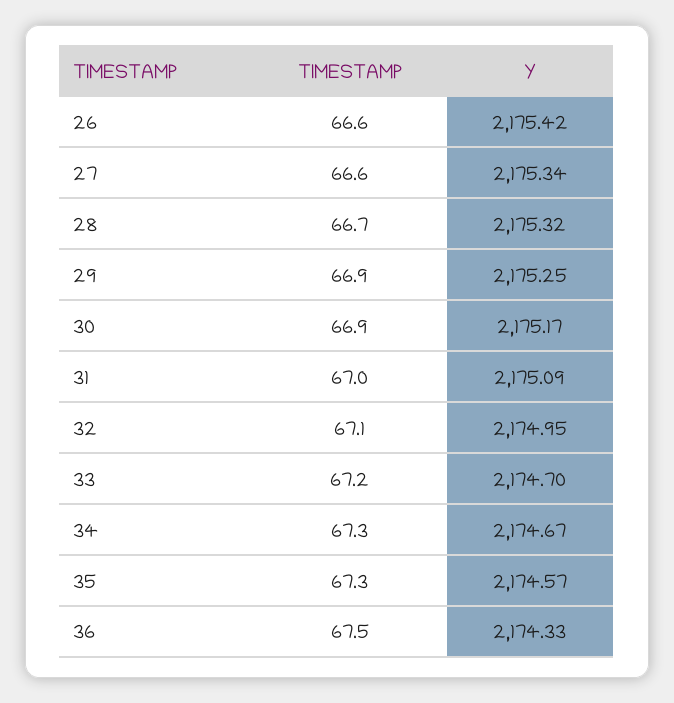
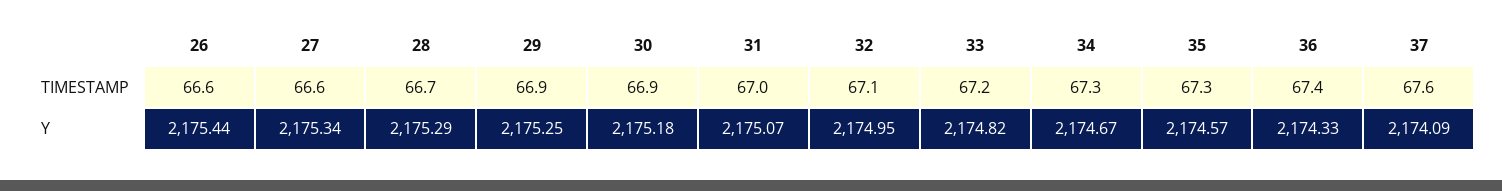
Y, 26: 2175.42 -> 2175.44
Y, 28: 2175.32 -> 2175.29
Y, 30: 2175.17 -> 2175.18
Y, 31: 2175.09 -> 2175.07
Y, 33: 2174.7 -> 2174.82
TIMESTAMP, 36: 67.5 -> 67.4
TIMESTAMP, 37: none -> 67.6
Y, 37: none -> 2174.09

